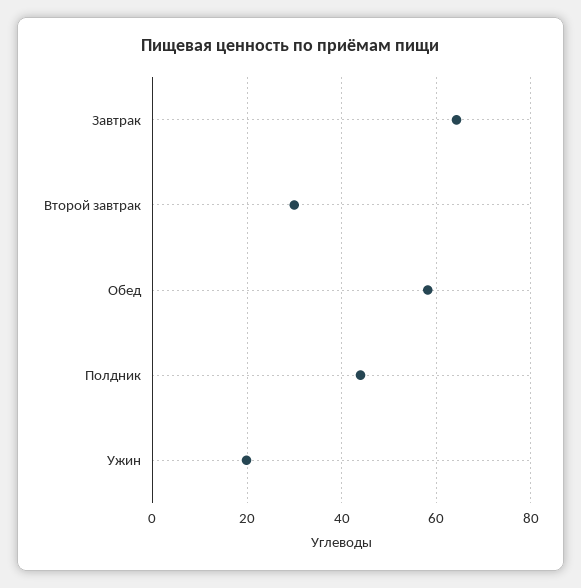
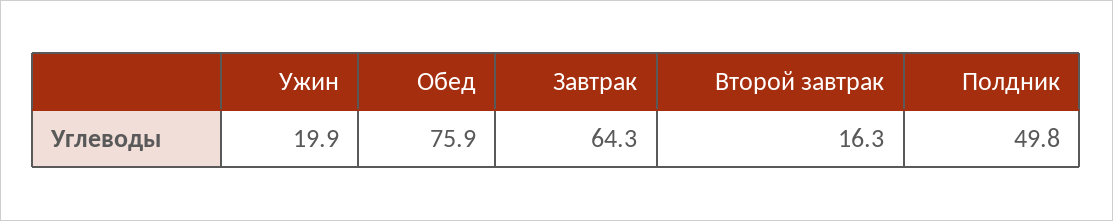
Второй завтрак: 30 -> 16.3
Обед: 58 -> 75.9
Полдник: 44 -> 49.8

